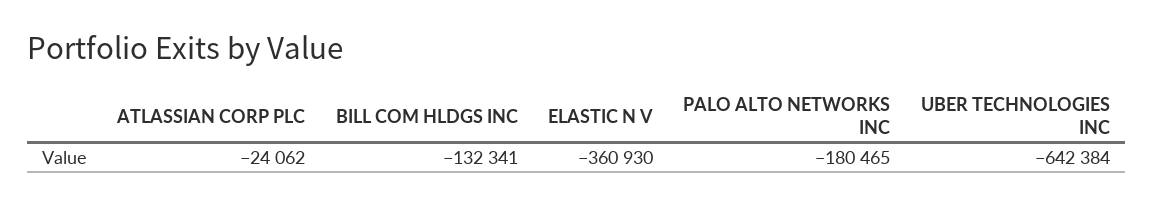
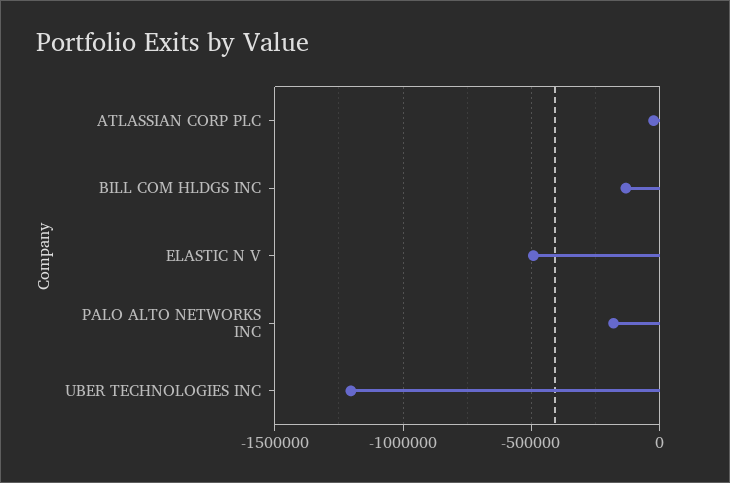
ELASTIC N V: -360930 -> -500000
UBER TECHNOLOGIES INC: -642384 -> -1200000

